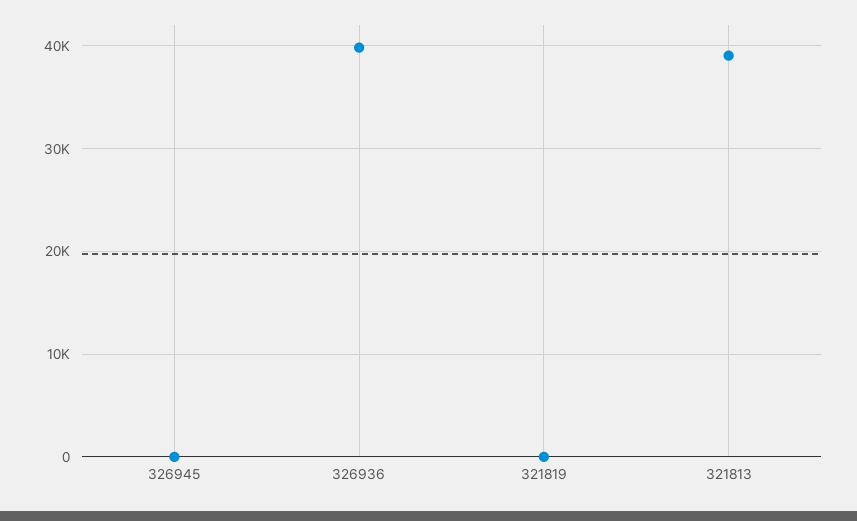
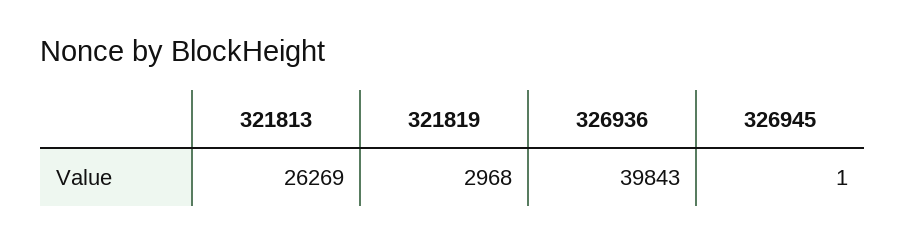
321819: 0 -> 2968
321813: 39000 -> 26269

